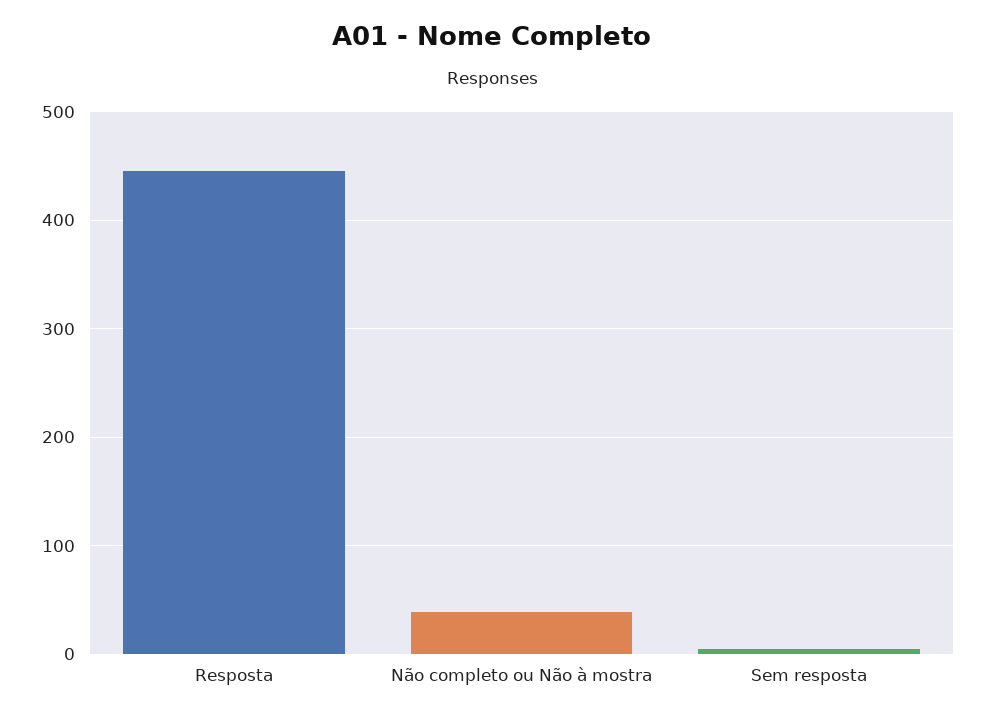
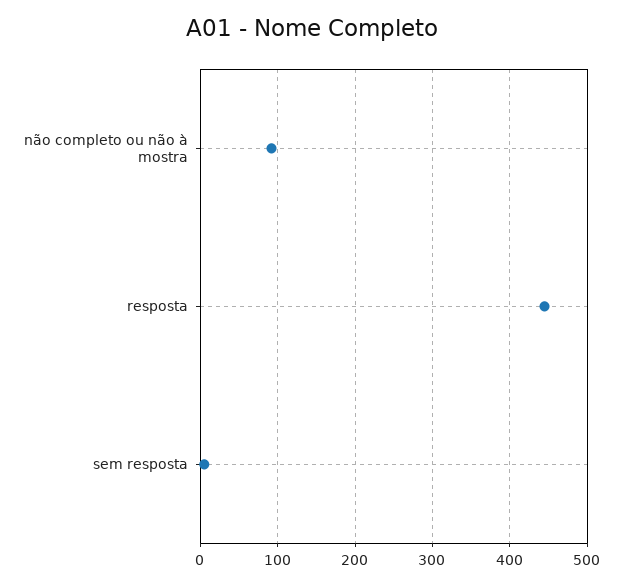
Não completo ou Não à mostra: 40 -> 90

